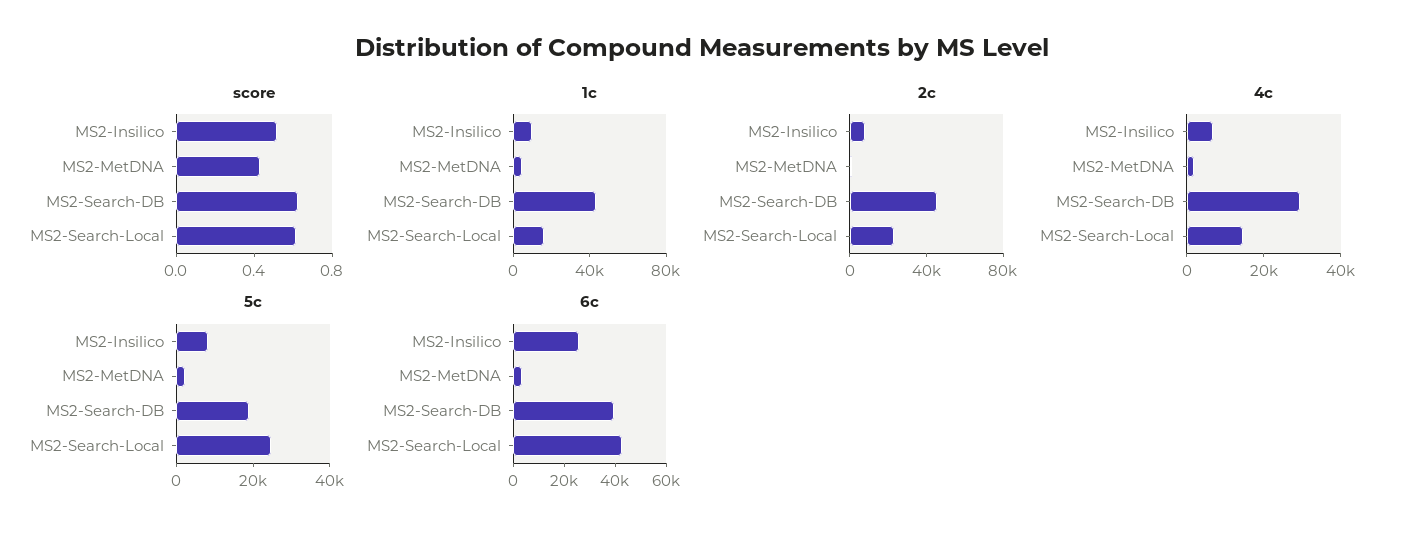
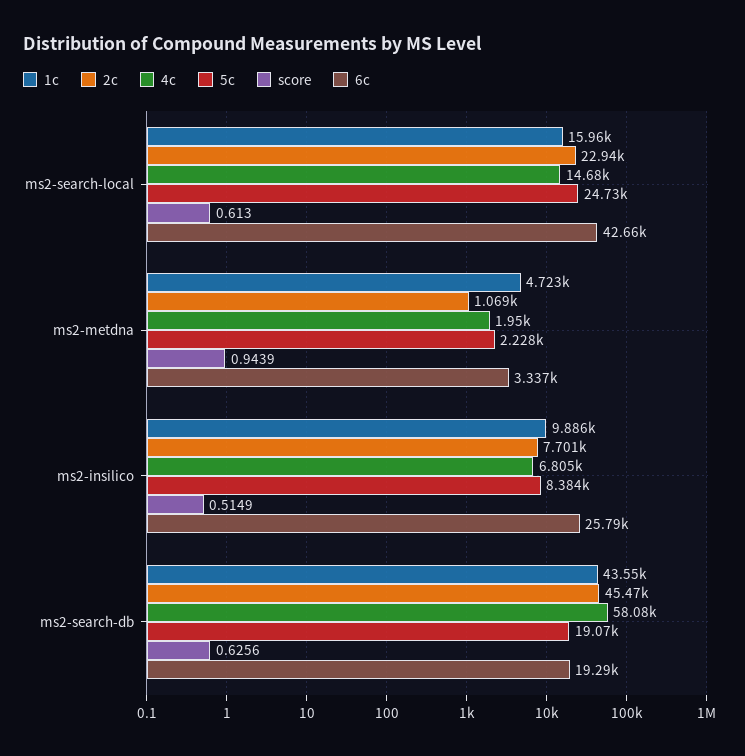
score, MS2-MetDNA: 0.4 -> 0.9439
4c, MS2-Search-DB: 30000 -> 58080
6c, MS2-Search-DB: 40000 -> 19290

